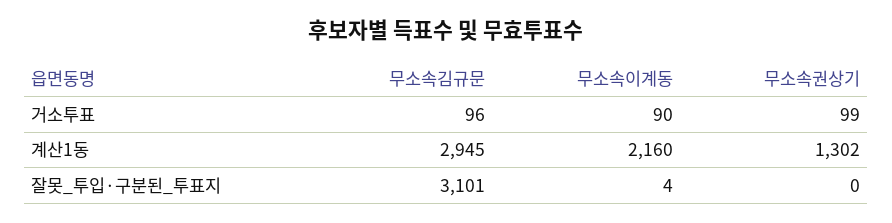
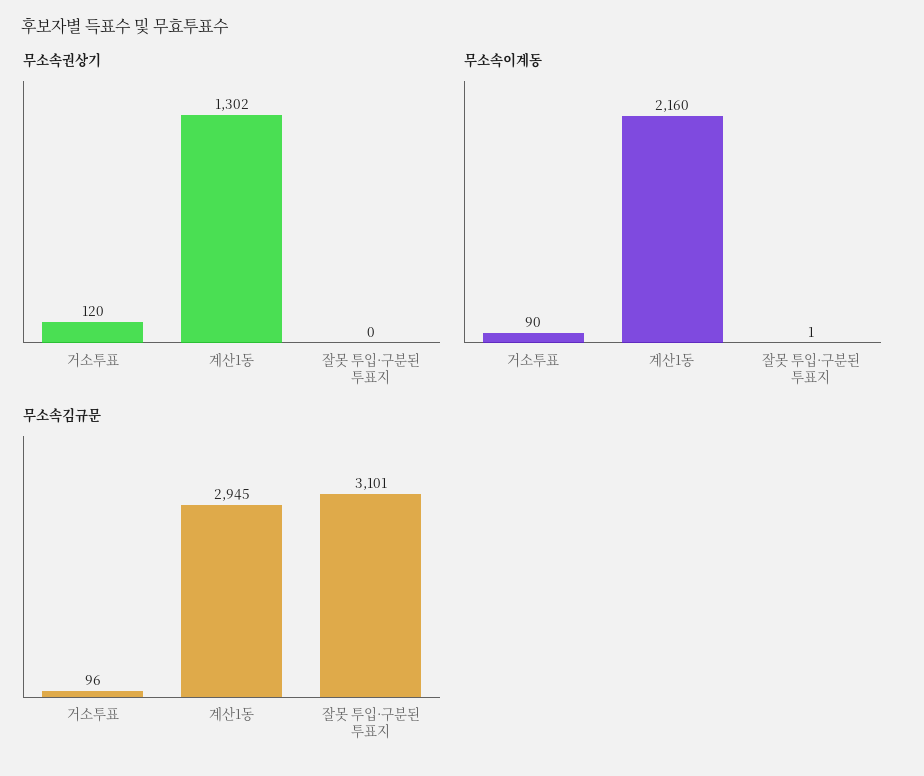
무소속권상기, 거소투표: 99 -> 120
무소속이계동, 잘못_투입·구분된_투표지: 4 -> 1

